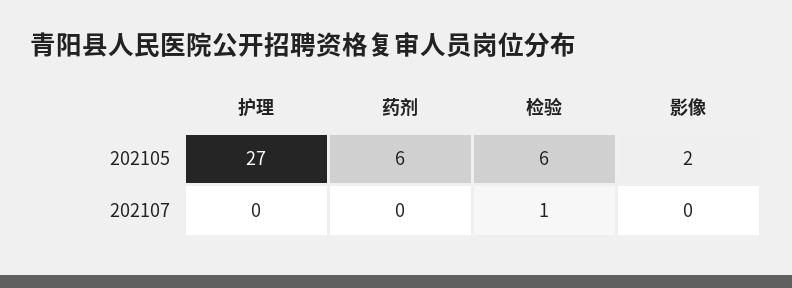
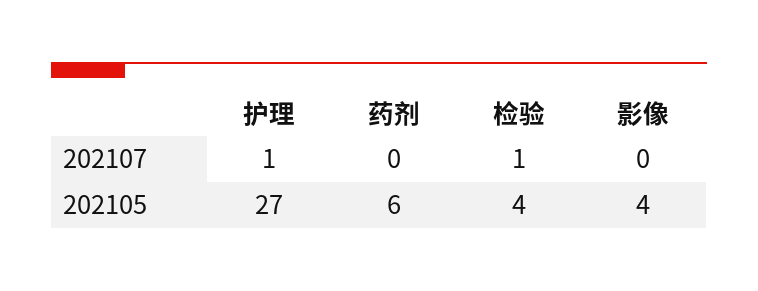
检验, 202105: 6 -> 4
影像, 202105: 2 -> 4
护理, 202107: 0 -> 1

